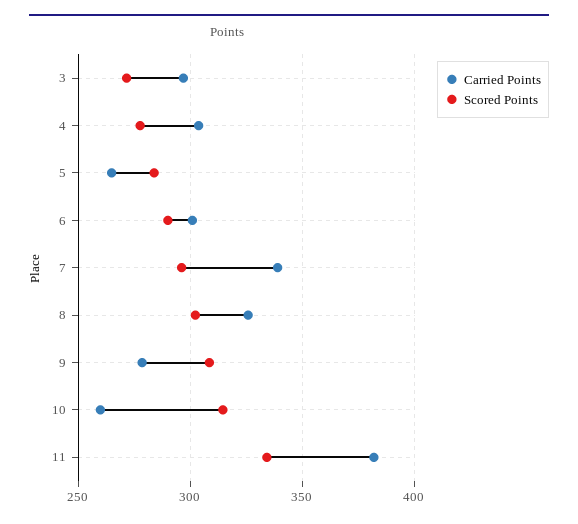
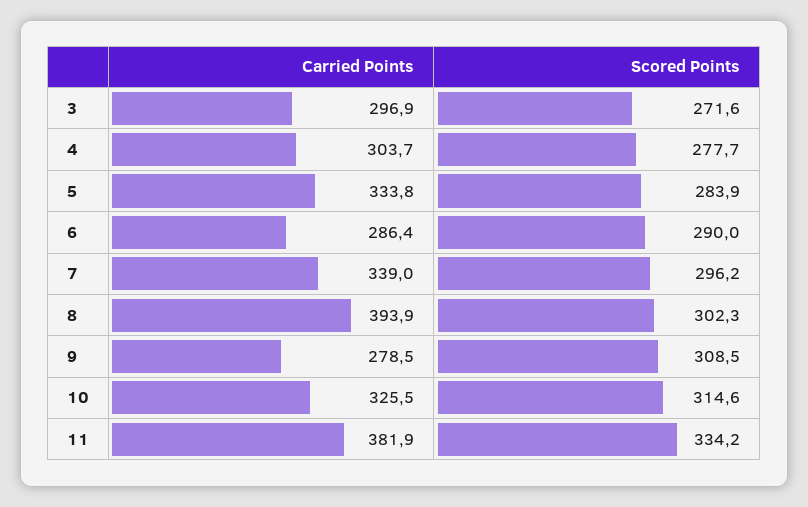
Carried Points, 5: 265 -> 333.8
Carried Points, 6: 300 -> 286.4
Carried Points, 8: 325 -> 393.9
Carried Points, 10: 260 -> 325.5

